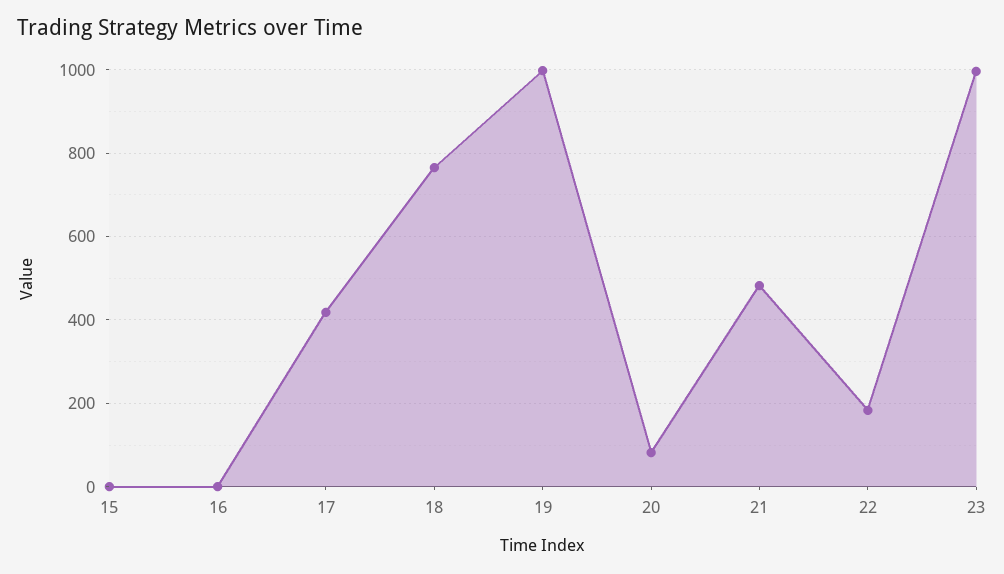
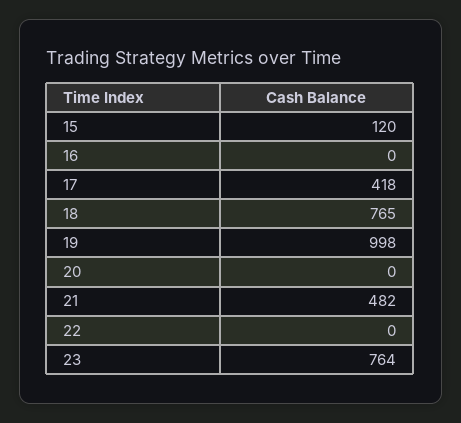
15: 0 -> 120
20: 80 -> 0
22: 180 -> 0
23: 1000 -> 764

